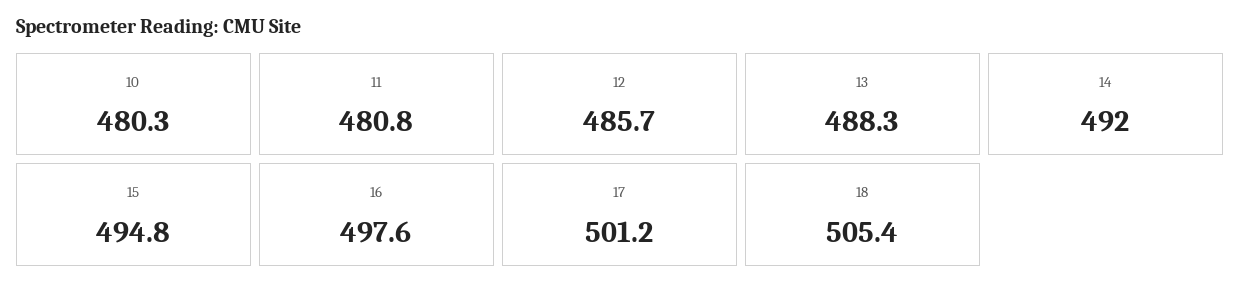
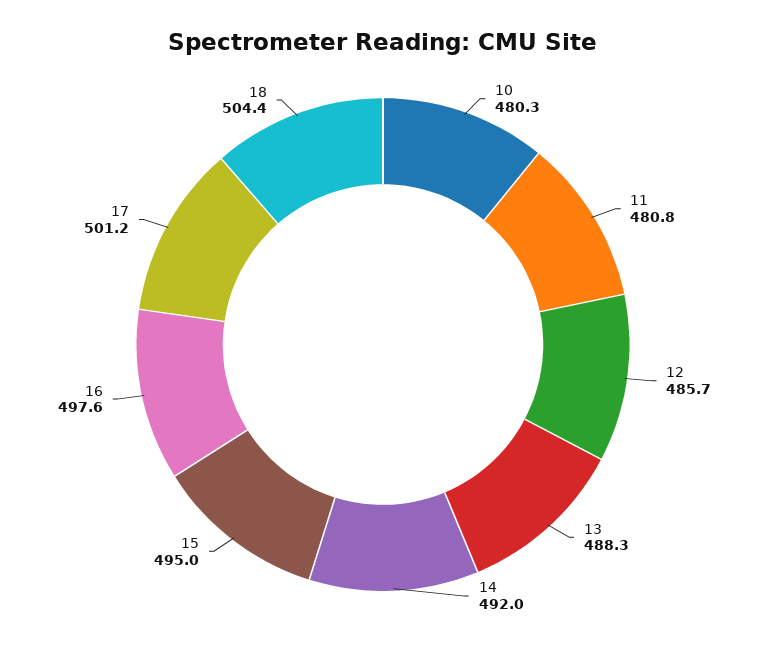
15: 494.8 -> 495
18: 505.4 -> 504.4

